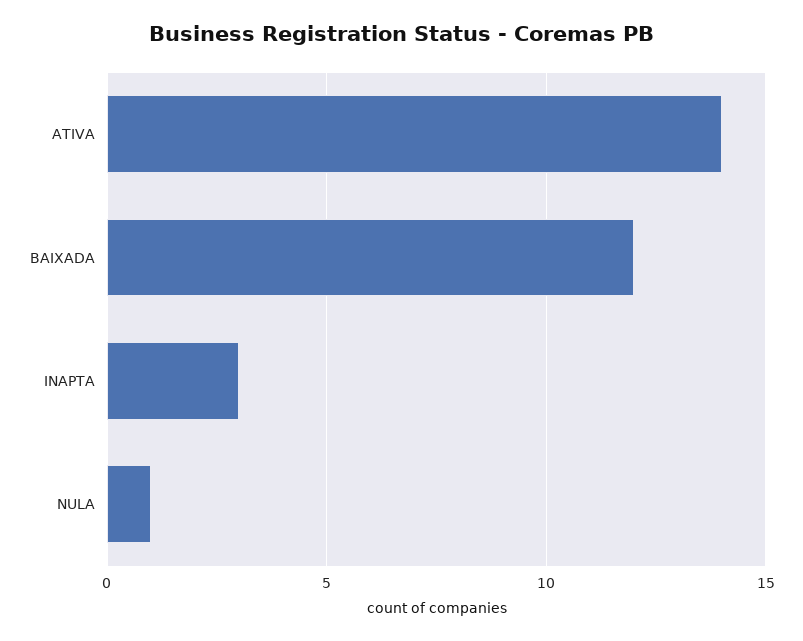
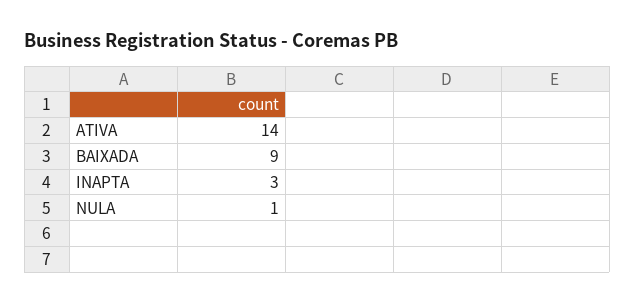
BAIXADA: 12 -> 9

